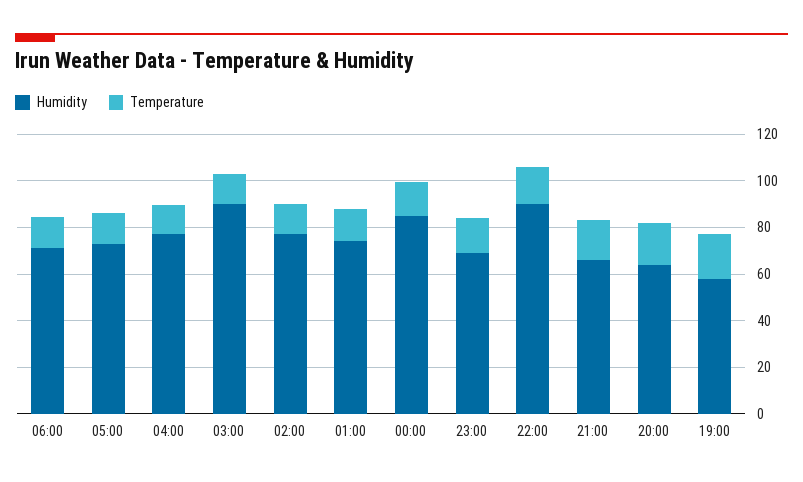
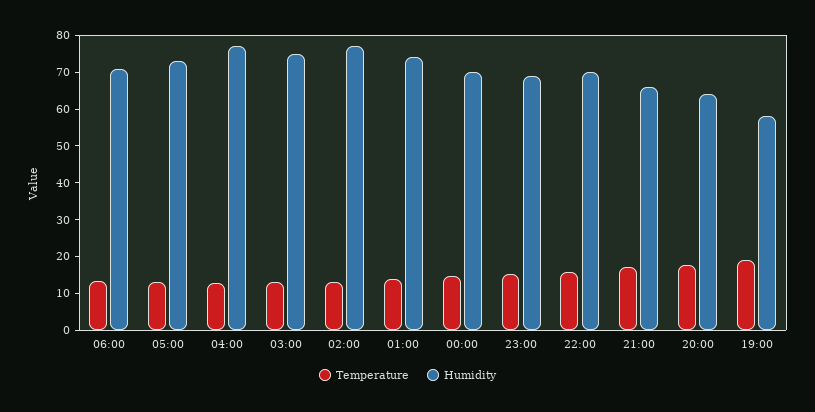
Humidity, 03:00: 90 -> 75
Humidity, 00:00: 85 -> 70
Humidity, 22:00: 90 -> 70

